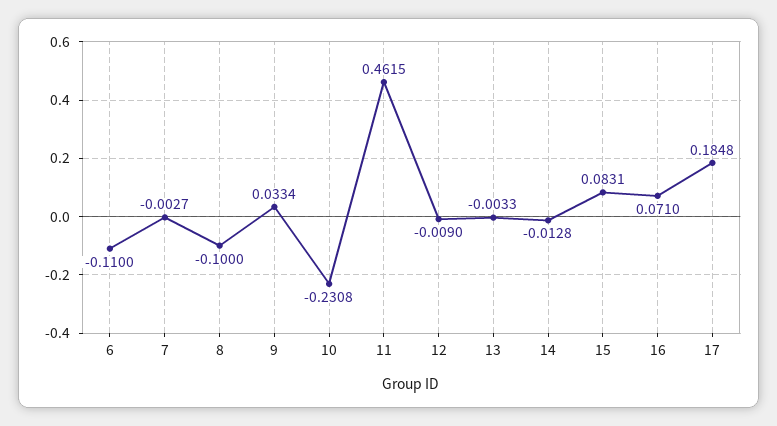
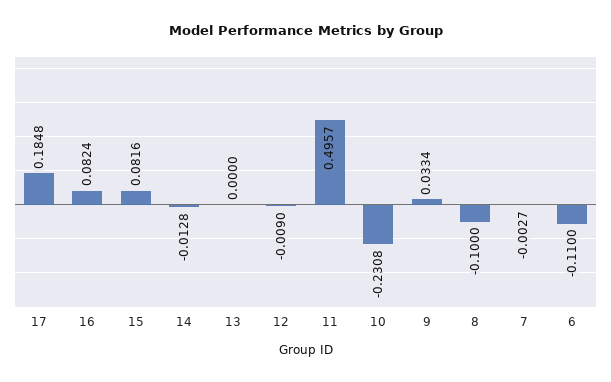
11: 0.4615 -> 0.4957
13: -0.0033 -> 0
15: 0.0831 -> 0.0816
16: 0.071 -> 0.0824

